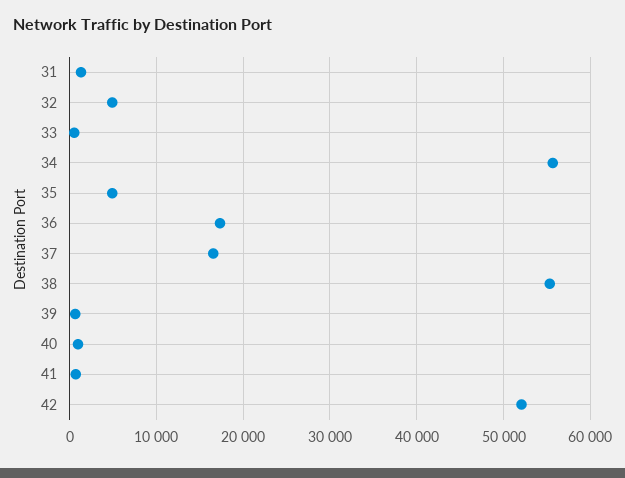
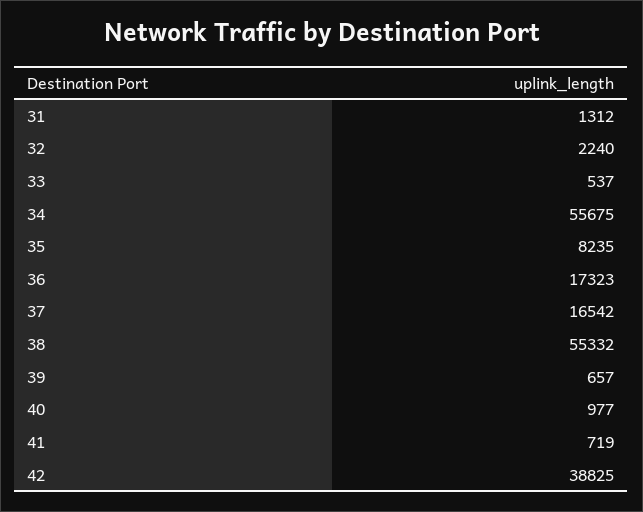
32: 5000 -> 2240
35: 5000 -> 8235
42: 52000 -> 38825

